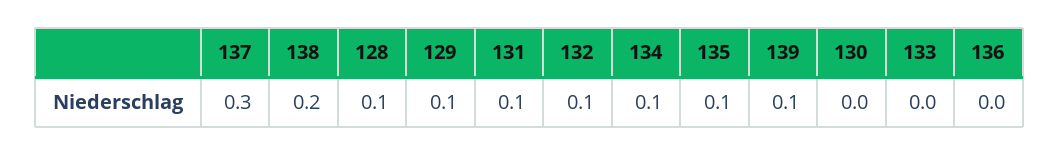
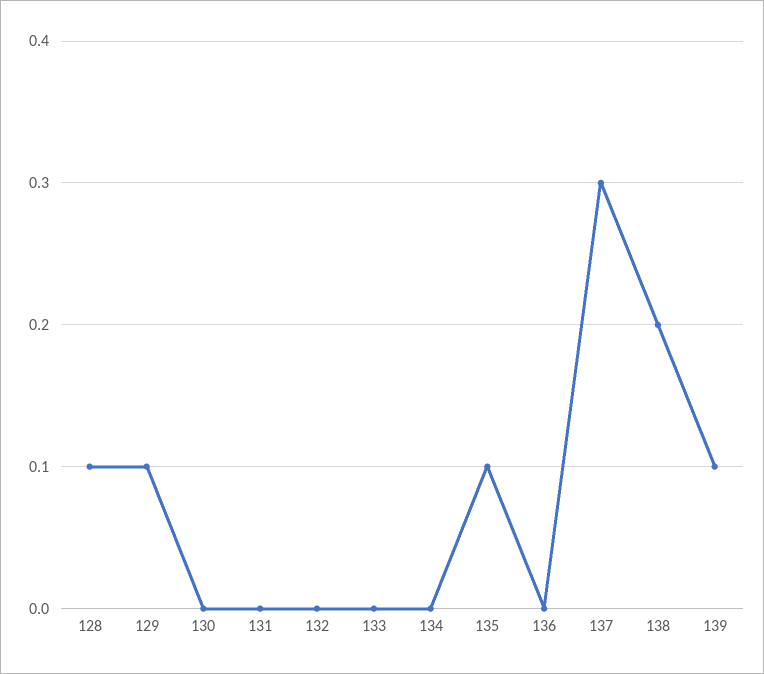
131: 0.1 -> 0
132: 0.1 -> 0
134: 0.1 -> 0

